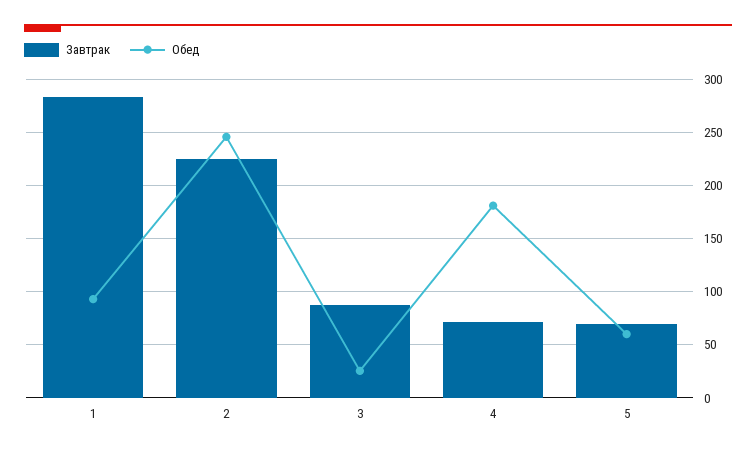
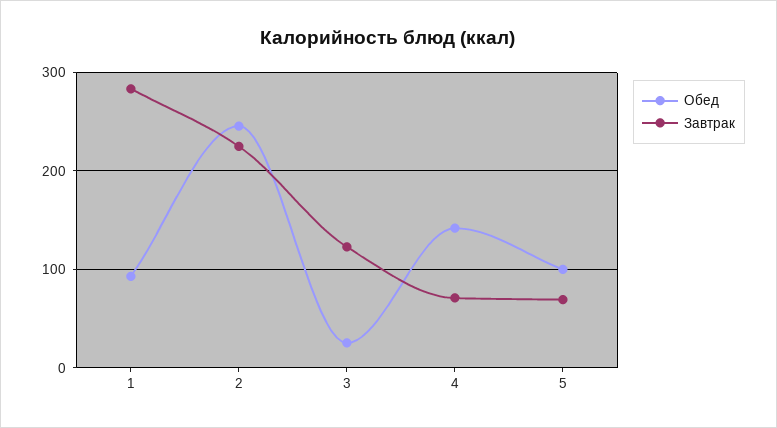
Завтрак, 3: 90 -> 120
Обед, 4: 180 -> 140
Обед, 5: 60 -> 100

